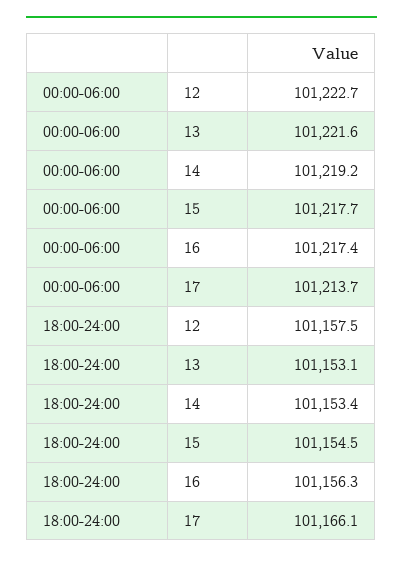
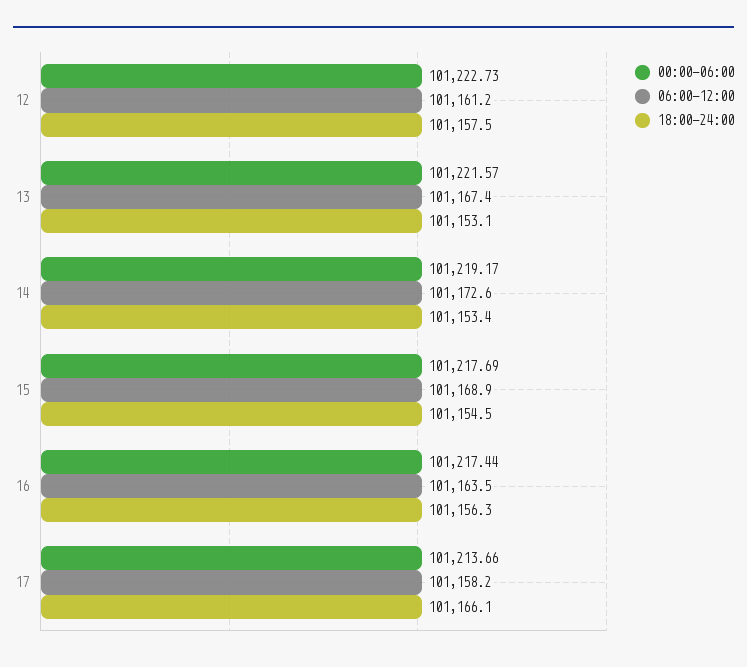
06:00-12:00, 12: none -> 101161.2
06:00-12:00, 13: none -> 101167.4
06:00-12:00, 14: none -> 101172.6
06:00-12:00, 15: none -> 101168.9
06:00-12:00, 16: none -> 101163.5
06:00-12:00, 17: none -> 101158.2

